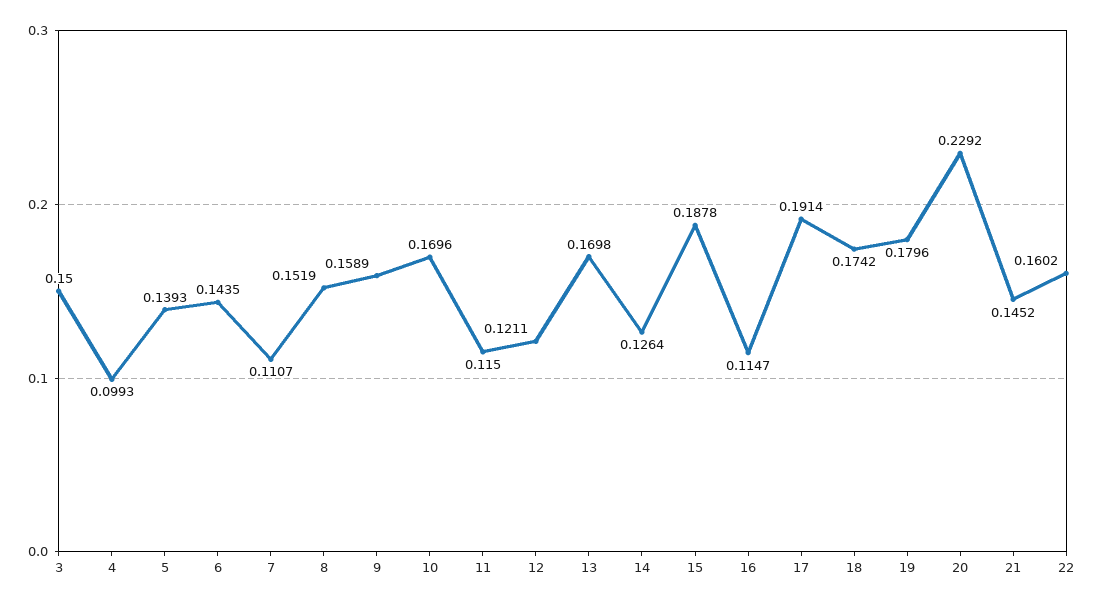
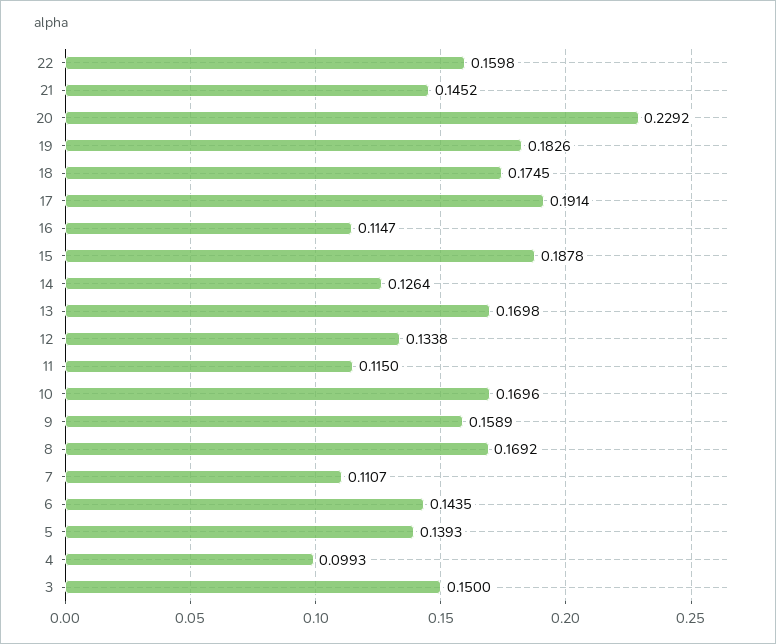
8: 0.1519 -> 0.1692
12: 0.1211 -> 0.1338
18: 0.1742 -> 0.1745
19: 0.1796 -> 0.1826
22: 0.1602 -> 0.1598

